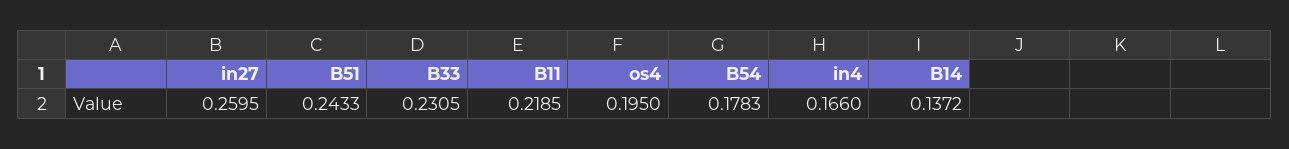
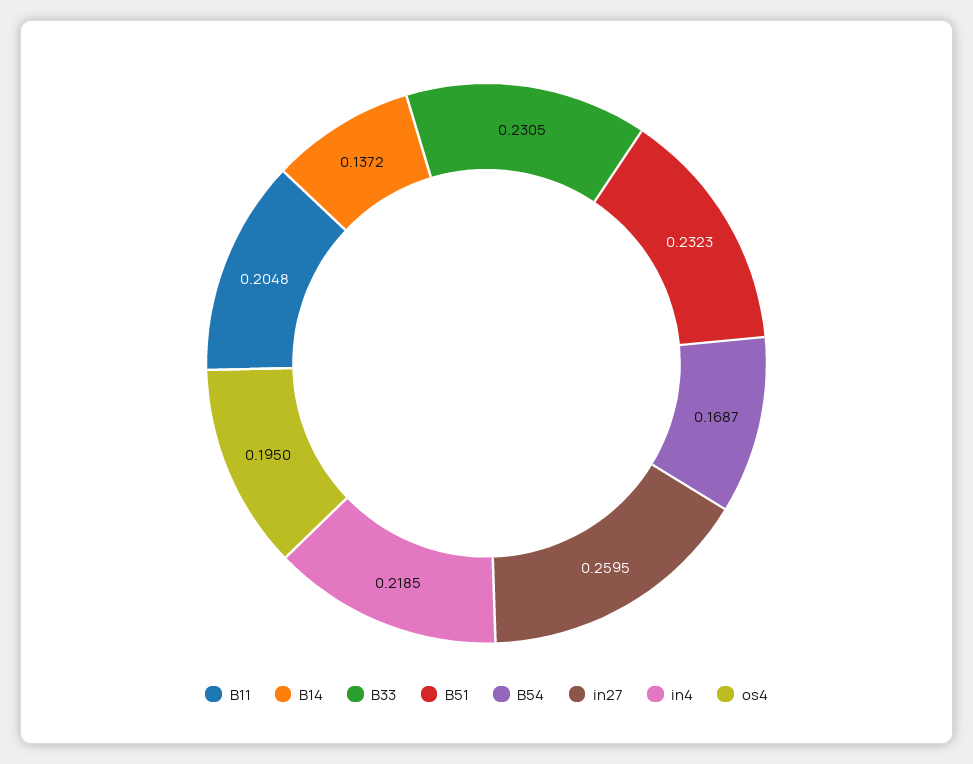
B51: 0.2433 -> 0.2323
B11: 0.2185 -> 0.2048
B54: 0.1783 -> 0.1687
in4: 0.166 -> 0.2185

